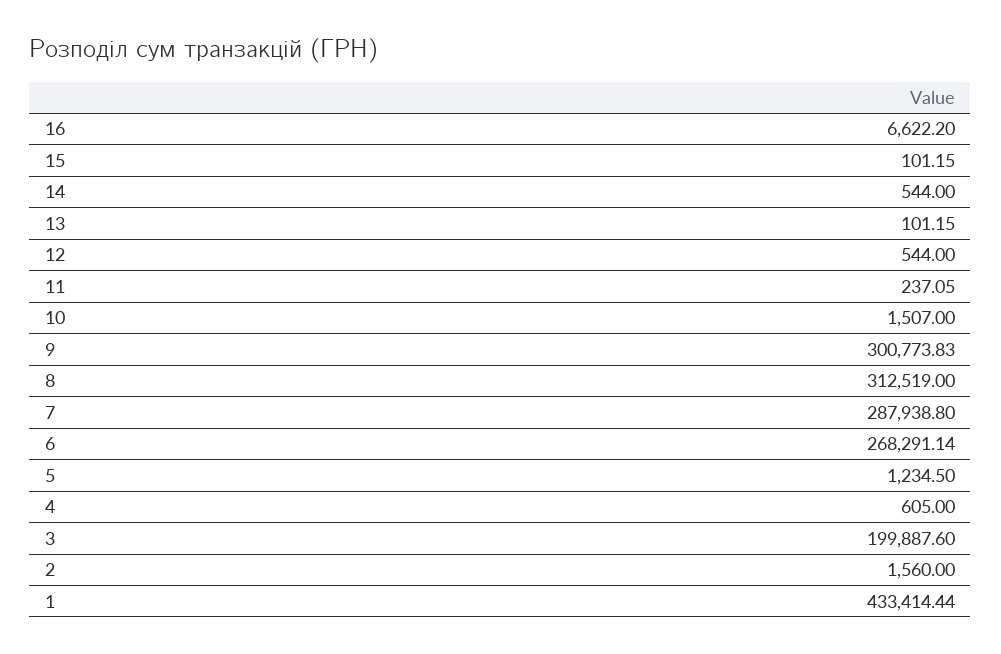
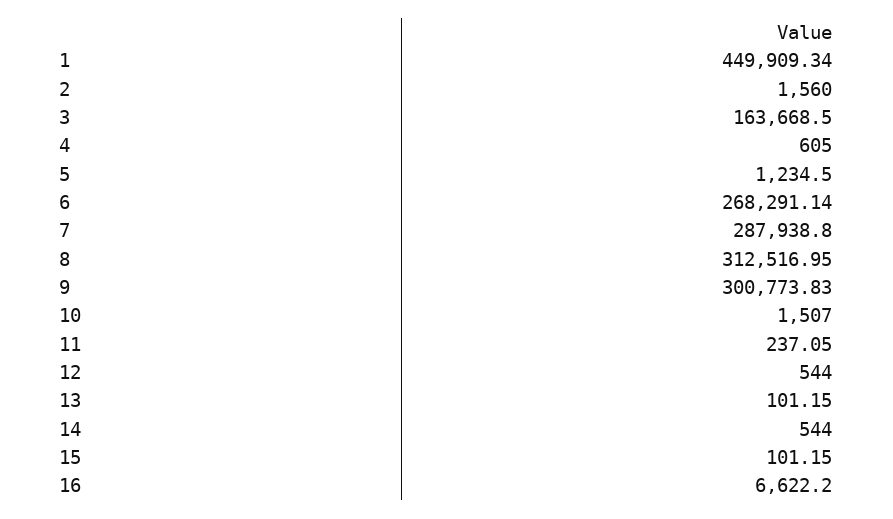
8: 312519 -> 312516.95
3: 199887.6 -> 163668.5
1: 433414.44 -> 449909.34

